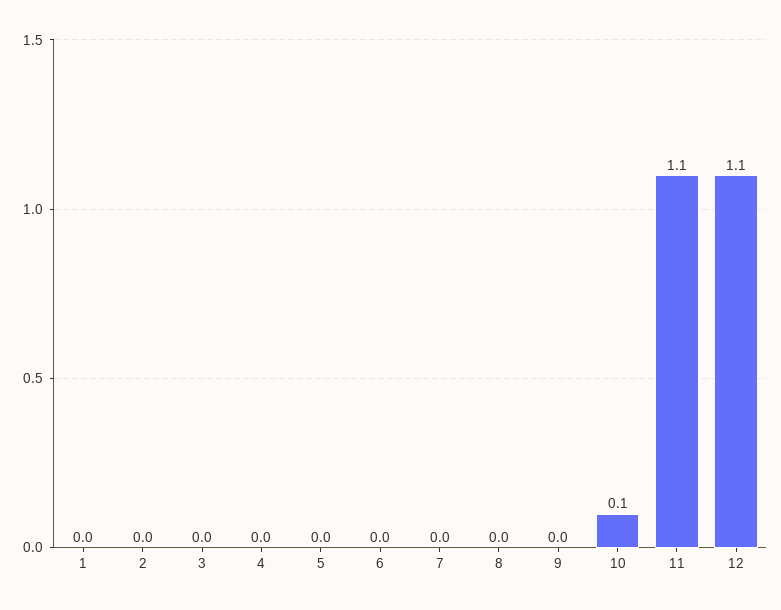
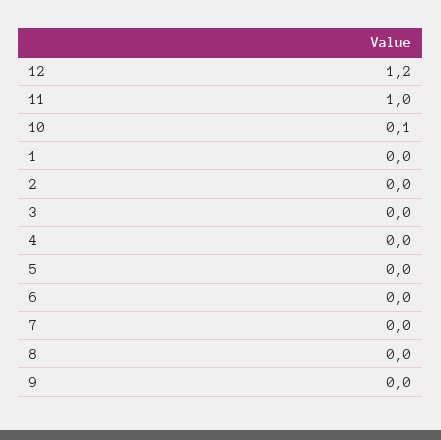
11: 1.1 -> 1
12: 1.1 -> 1.2

